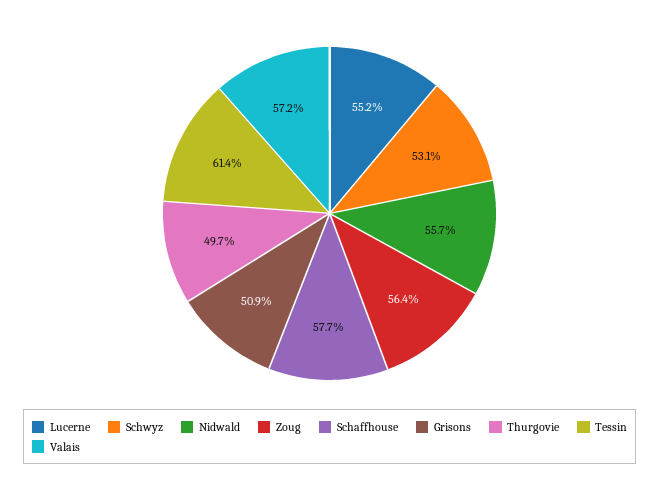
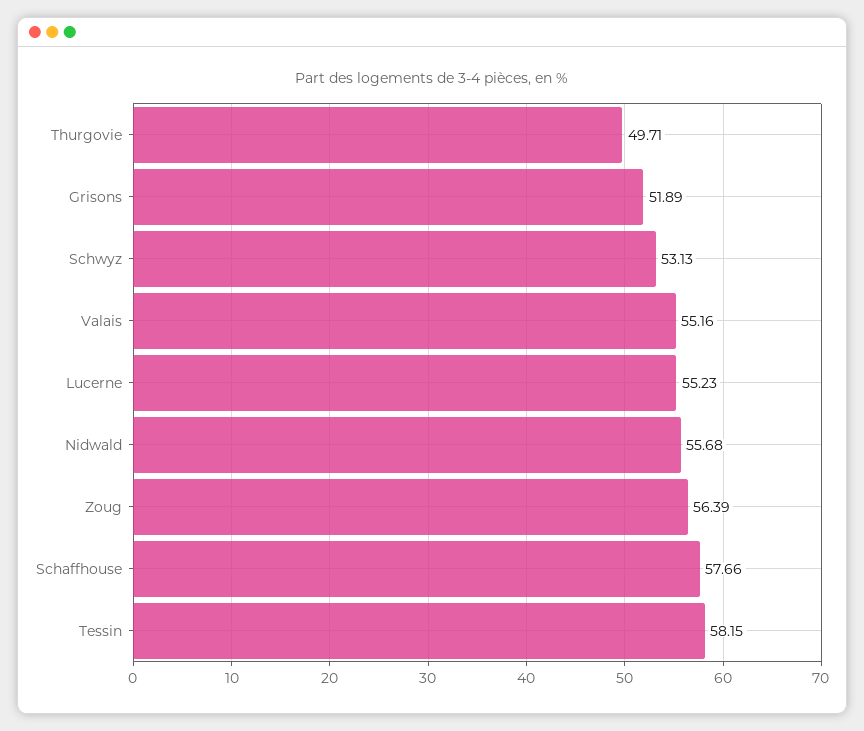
Grisons: 50.9 -> 51.89
Tessin: 61.4 -> 58.15
Valais: 57.2 -> 55.16

